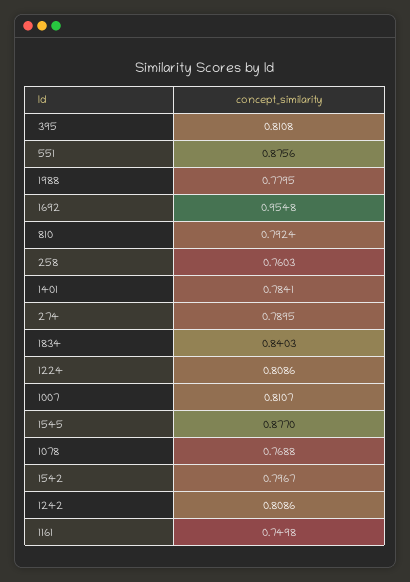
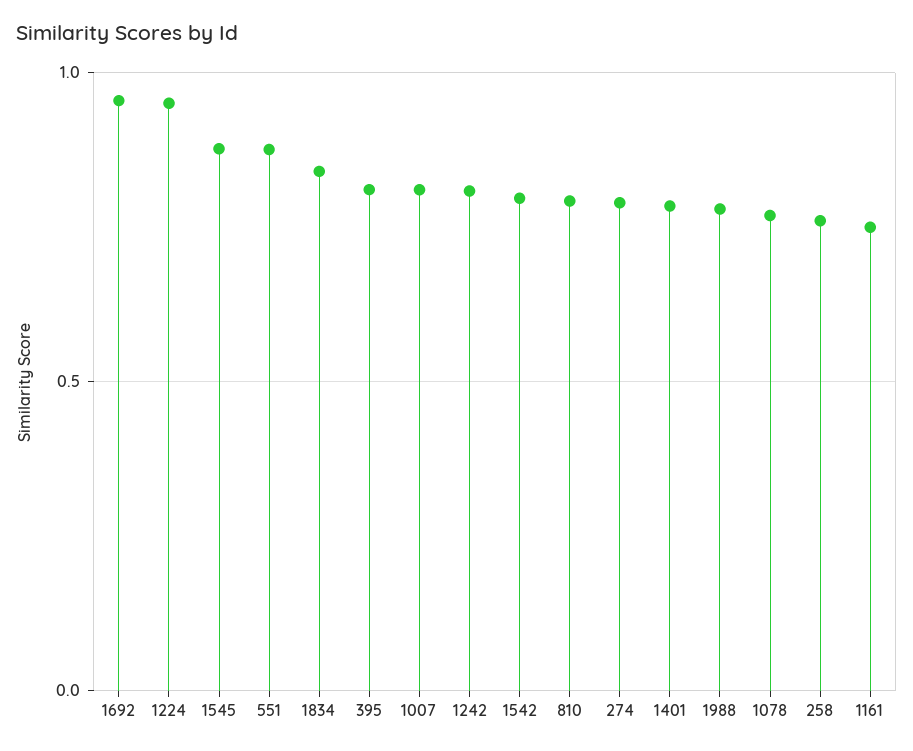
1224: 0.8086 -> 0.95

